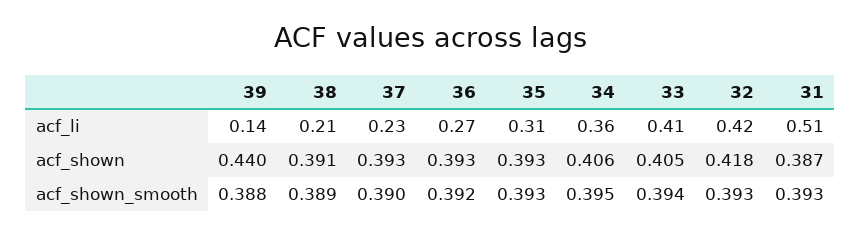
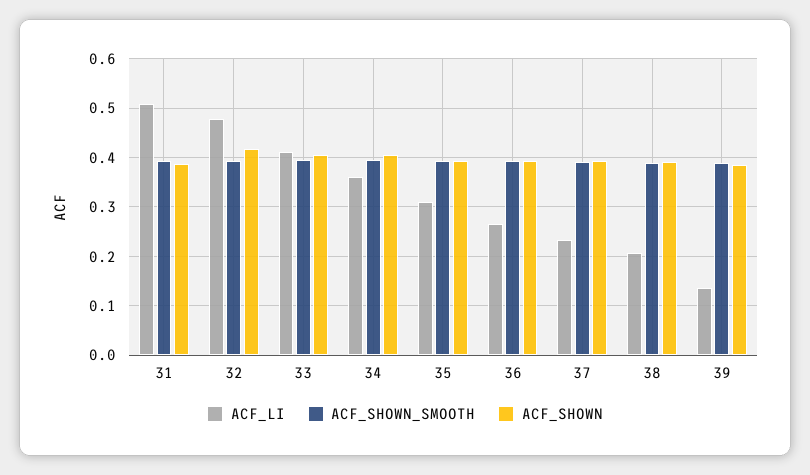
acf_li, 32: 0.42 -> 0.48
acf_shown, 39: 0.44 -> 0.38

